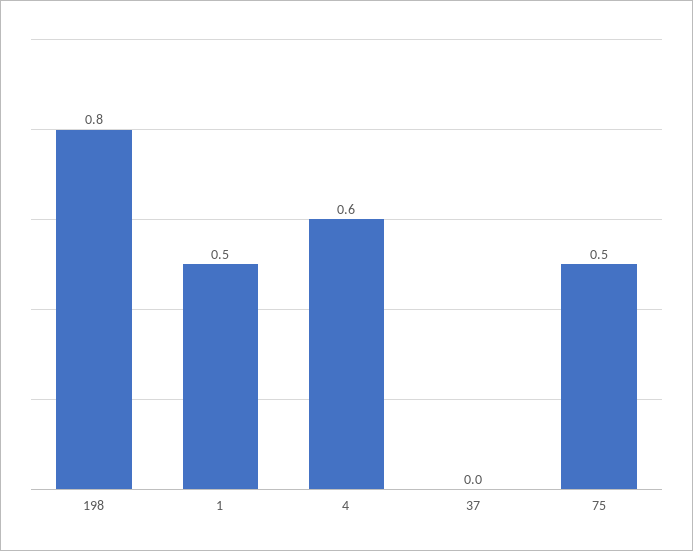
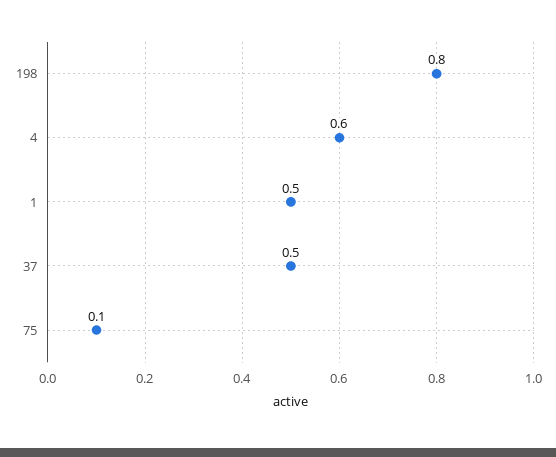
37: 0 -> 0.5
75: 0.5 -> 0.1

